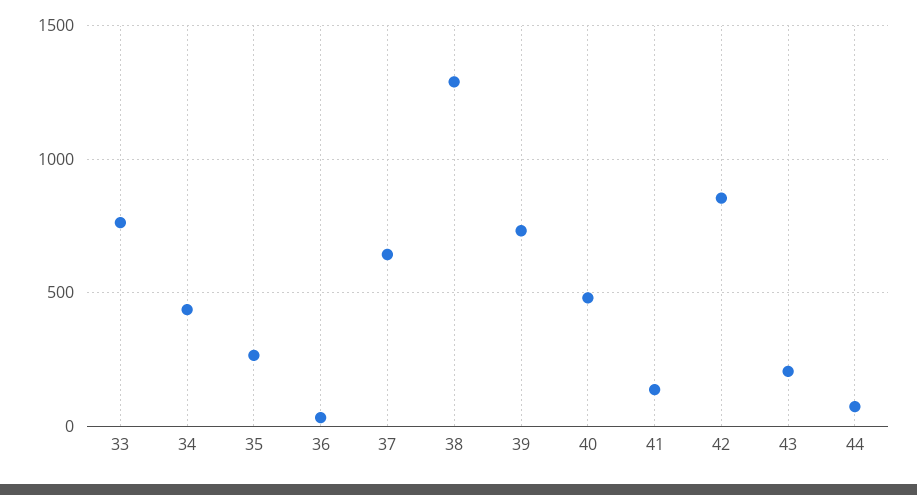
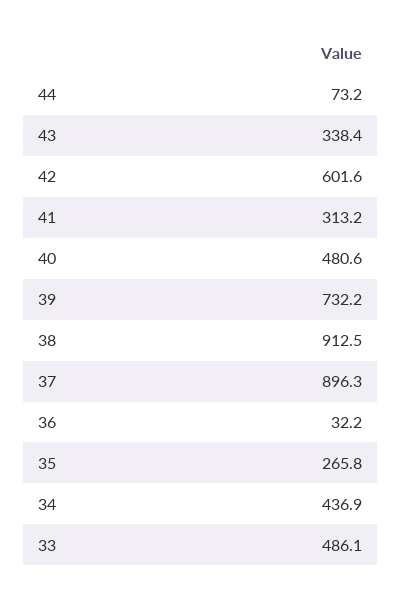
33: 750 -> 486.1
37: 650 -> 896.3
38: 1300 -> 912.5
41: 150 -> 313.2
42: 850 -> 601.6
43: 200 -> 338.4

